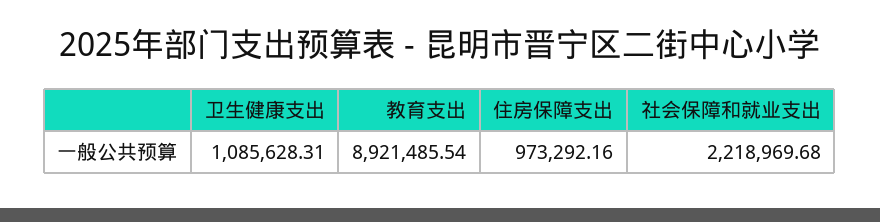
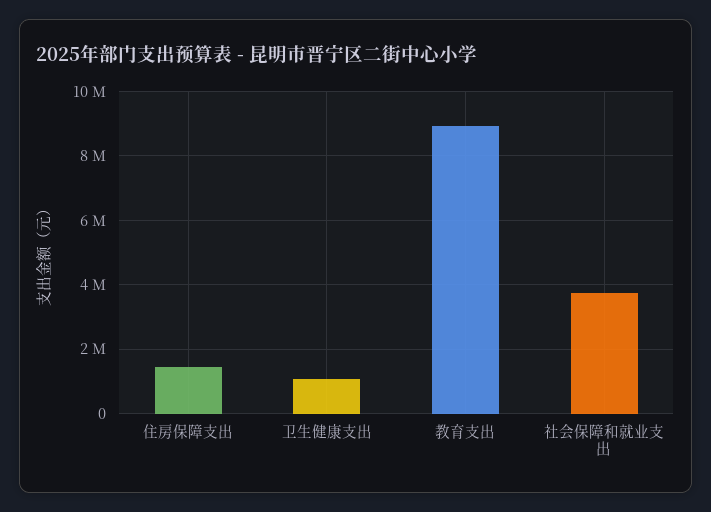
住房保障支出: 973292.16 -> 1400000
社会保障和就业支出: 2218969.68 -> 3800000

